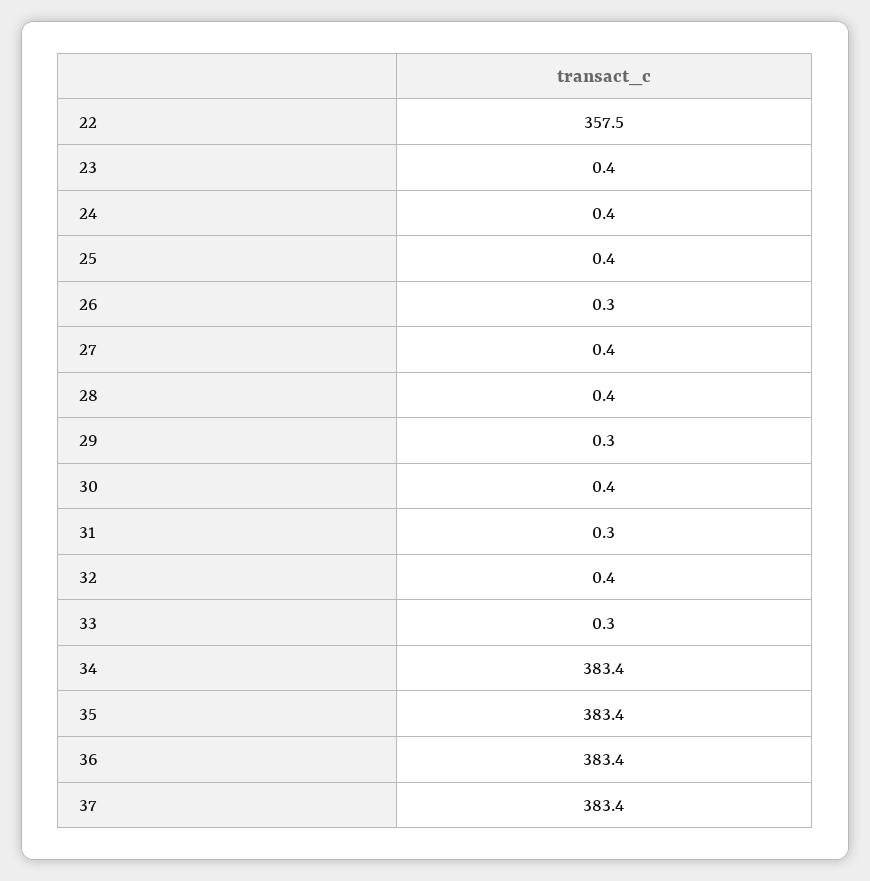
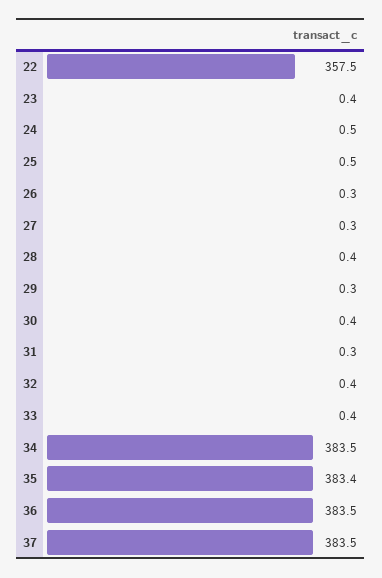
24: 0.4 -> 0.5
25: 0.4 -> 0.5
27: 0.4 -> 0.3
33: 0.3 -> 0.4
34: 383.4 -> 383.5
36: 383.4 -> 383.5
37: 383.4 -> 383.5

